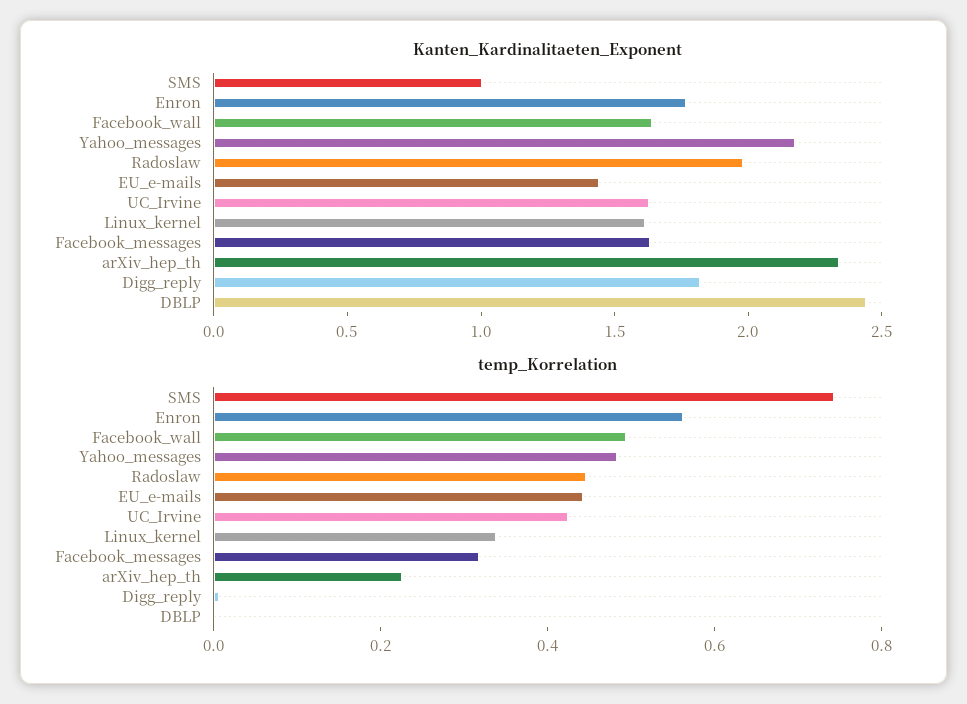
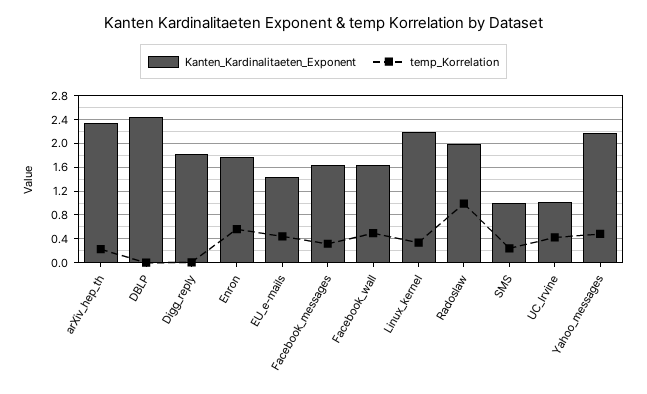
Kanten_Kardinalitaeten_Exponent, UC_Irvine: 1.6 -> 1
Kanten_Kardinalitaeten_Exponent, Linux_kernel: 1.6 -> 2.2
temp_Korrelation, SMS: 0.75 -> 0.2
temp_Korrelation, Radoslaw: 0.45 -> 1

